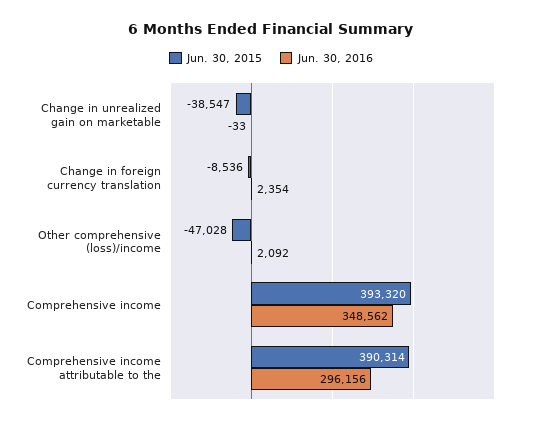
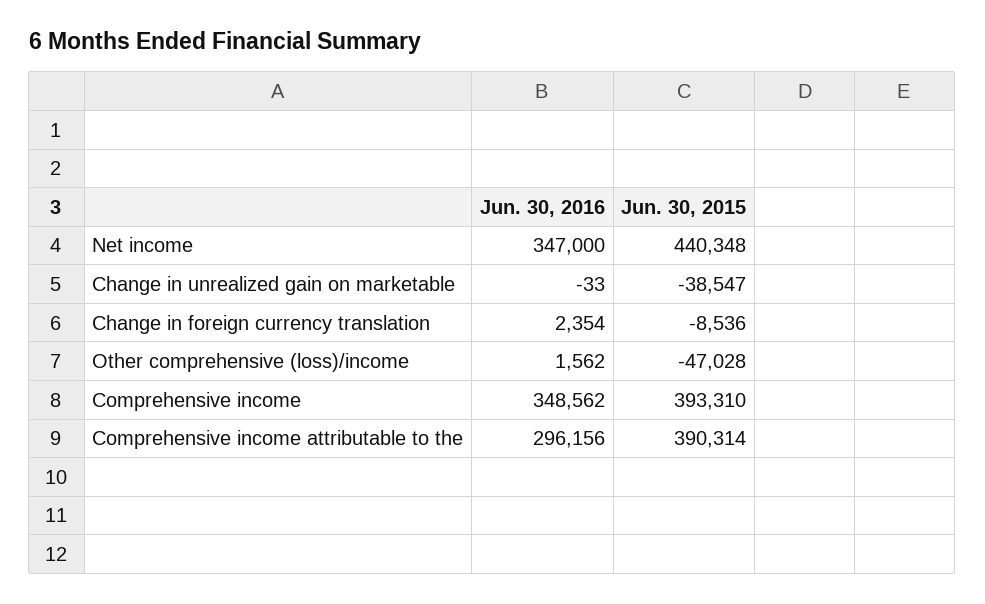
Jun. 30, 2016, Other comprehensive (loss)/income: 2092 -> 1562
Jun. 30, 2015, Comprehensive income: 393320 -> 393310
Jun. 30, 2016, Net income: none -> 347000
Jun. 30, 2015, Net income: none -> 440348

